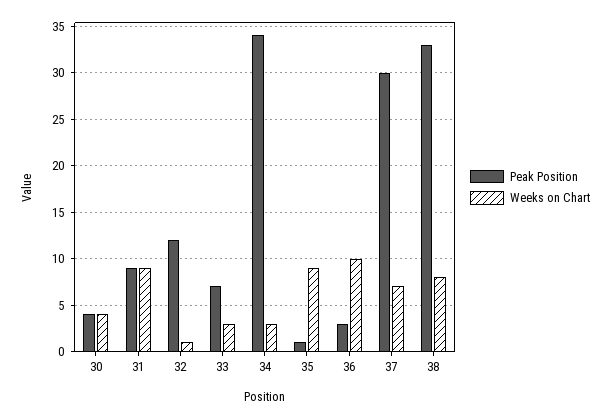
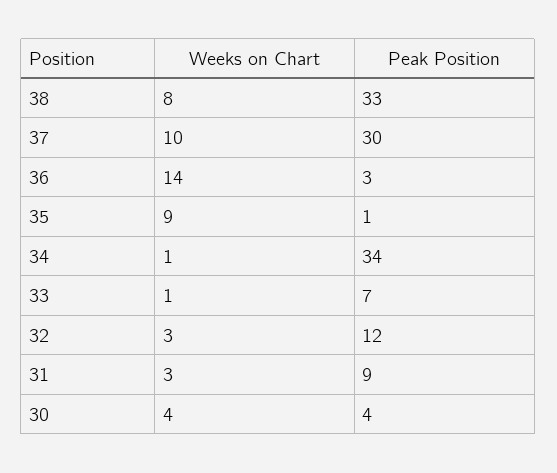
Weeks on Chart, 31: 9 -> 3
Weeks on Chart, 32: 1 -> 3
Weeks on Chart, 33: 3 -> 1
Weeks on Chart, 34: 3 -> 1
Weeks on Chart, 36: 10 -> 14
Weeks on Chart, 37: 7 -> 10

